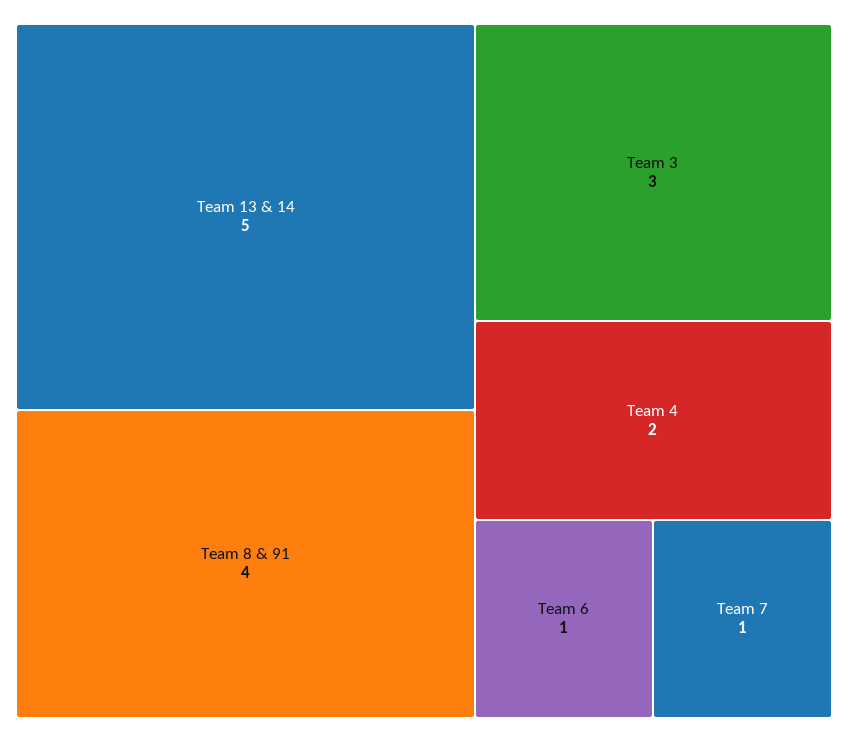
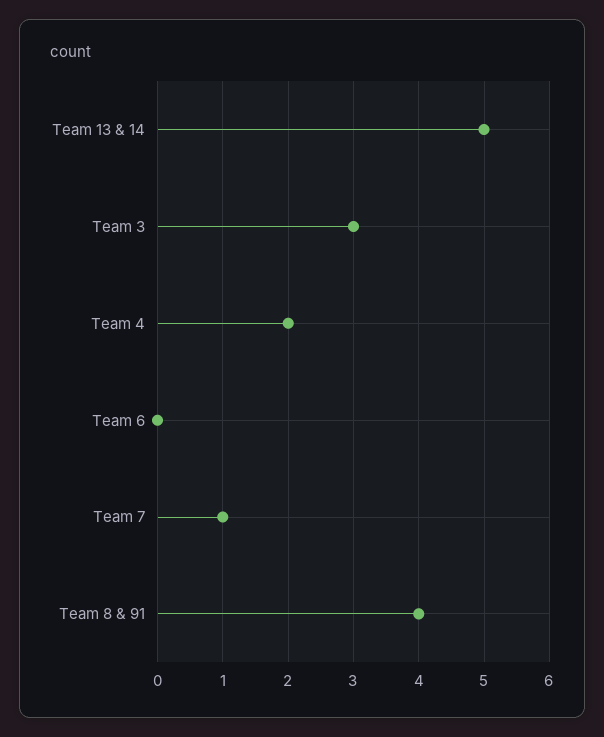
Team 6: 1 -> 0

